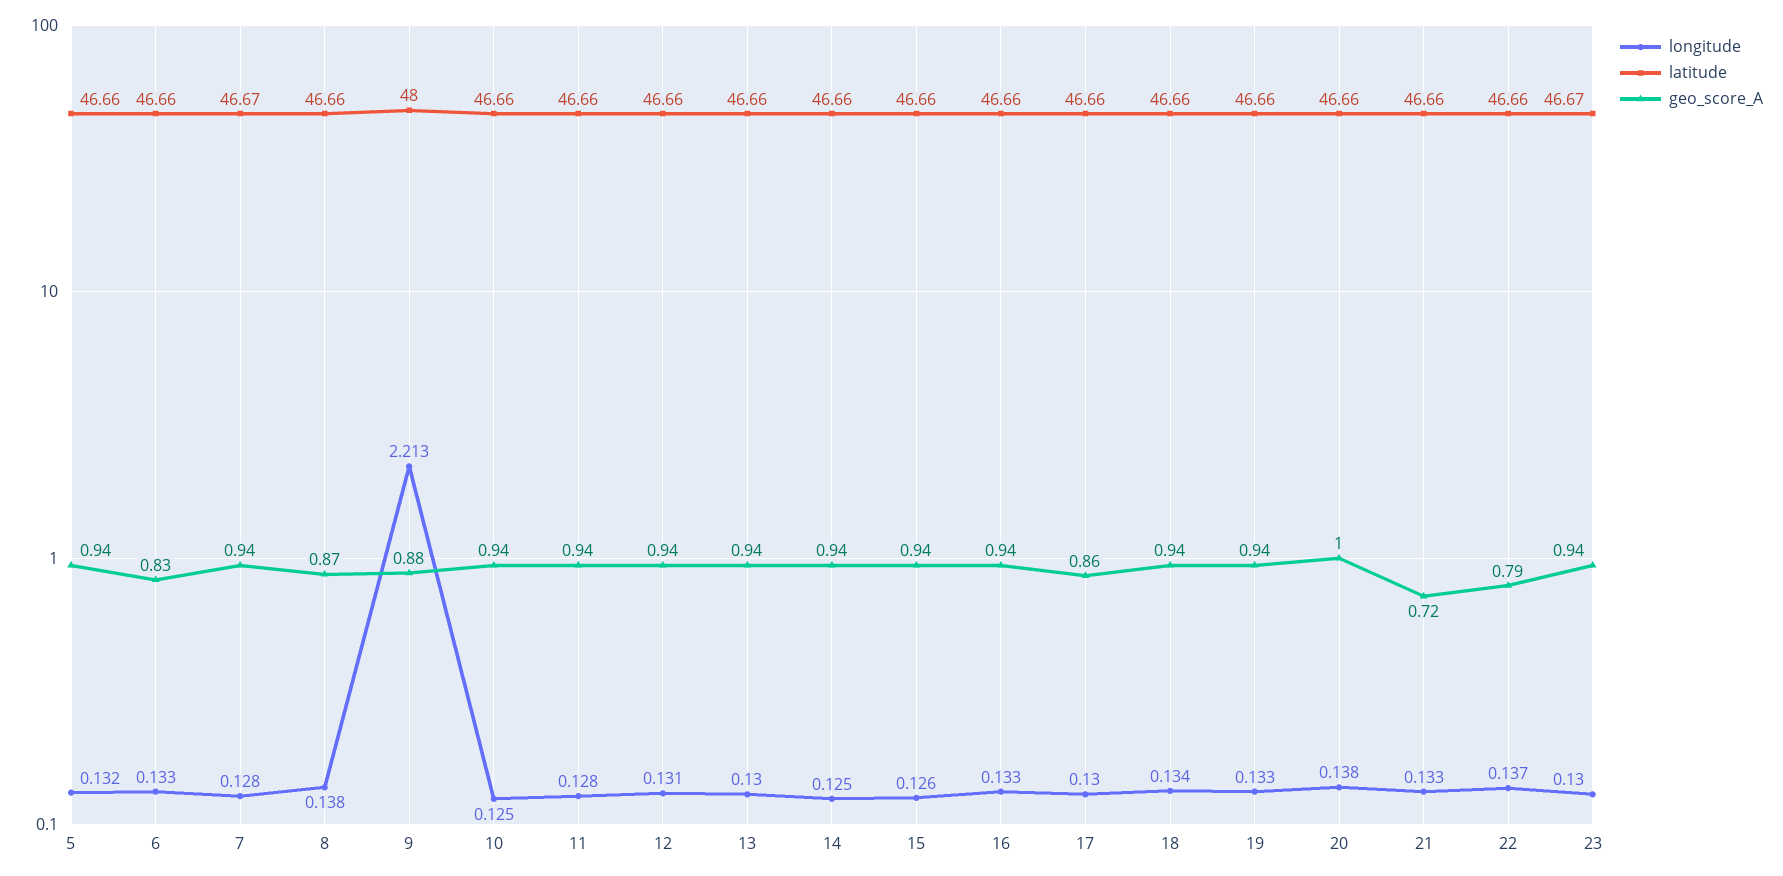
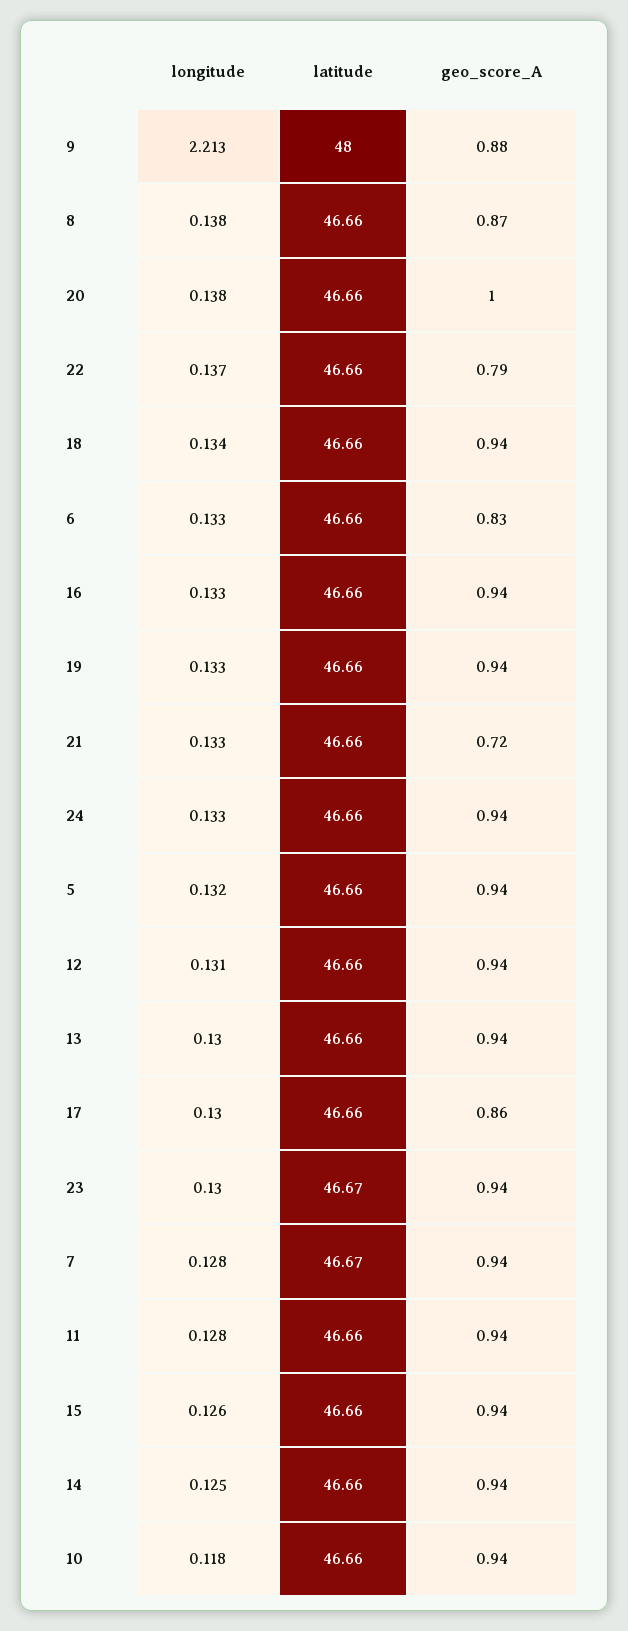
longitude, 10: 0.125 -> 0.118
longitude, 24: none -> 0.133
latitude, 24: none -> 46.66
geo_score_A, 24: none -> 0.94

